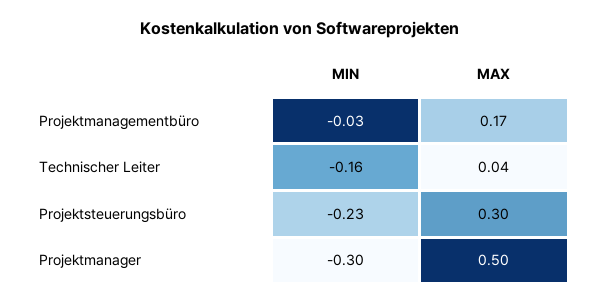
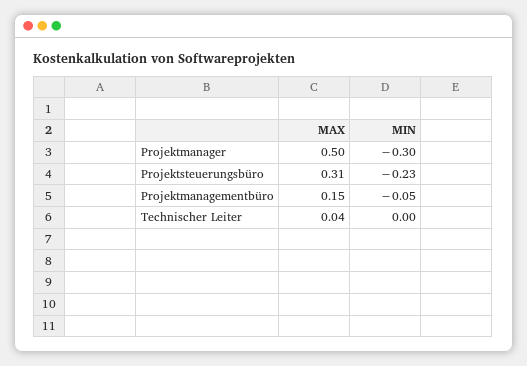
MIN, Projektmanagementbüro: -0.03 -> -0.05
MAX, Projektmanagementbüro: 0.17 -> 0.15
MIN, Technischer Leiter: -0.16 -> 0
MAX, Projektsteuerungsbüro: 0.3 -> 0.31

